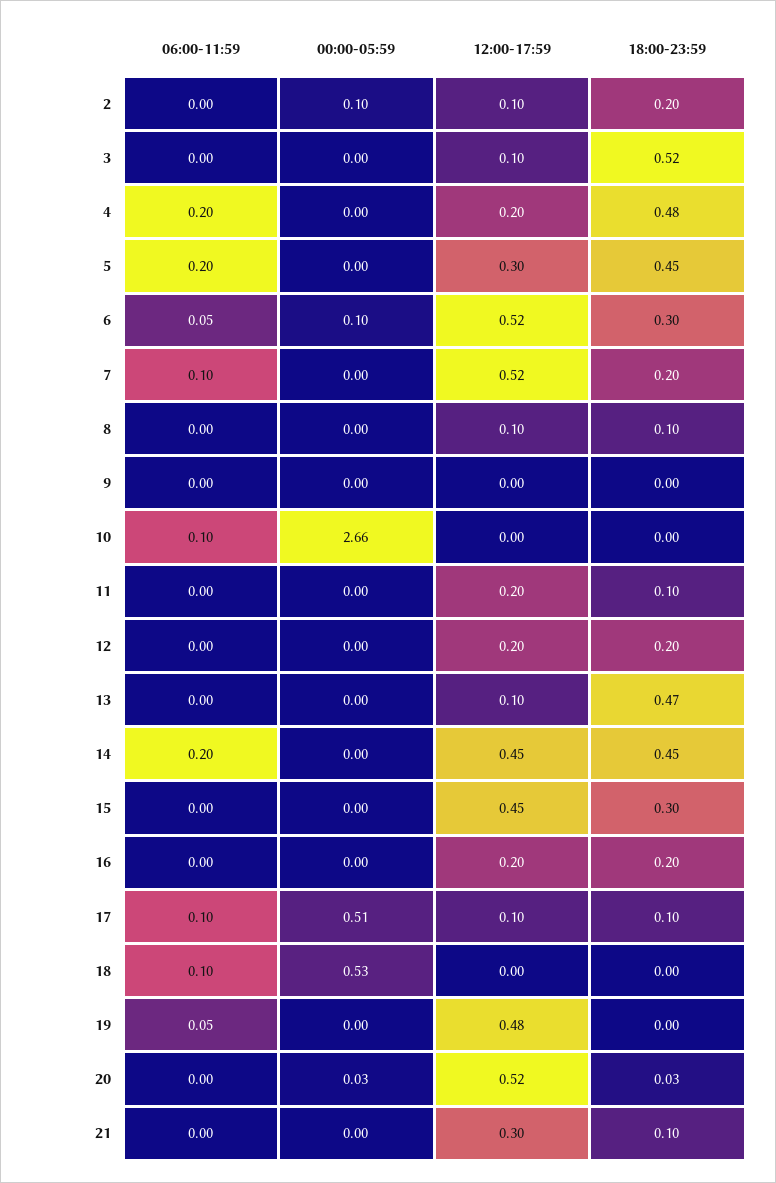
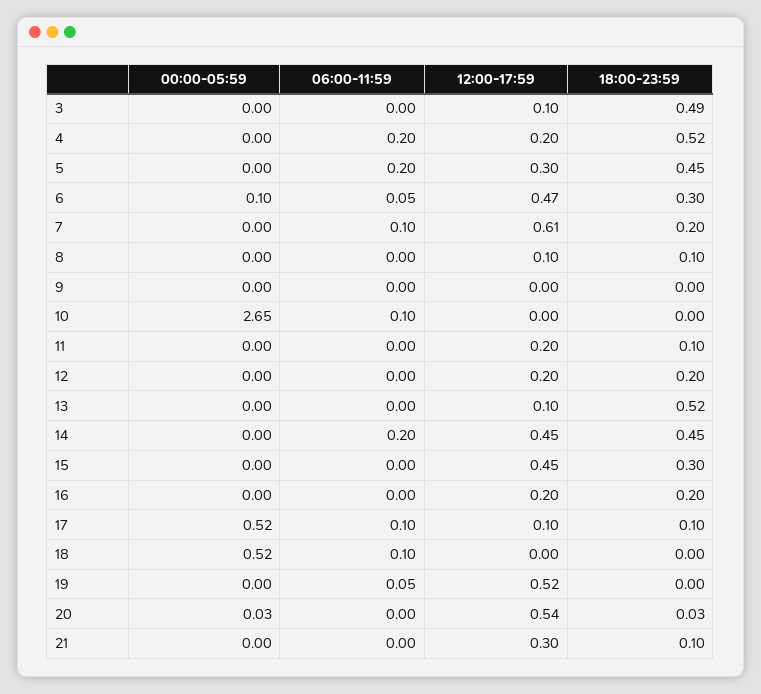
06:00-11:59, 2: 0 -> none
00:00-05:59, 2: 0.1 -> none
12:00-17:59, 2: 0.1 -> none
18:00-23:59, 2: 0.2 -> none
18:00-23:59, 3: 0.52 -> 0.49
18:00-23:59, 4: 0.48 -> 0.52
12:00-17:59, 6: 0.52 -> 0.47
12:00-17:59, 7: 0.52 -> 0.61
00:00-05:59, 10: 2.66 -> 2.65
18:00-23:59, 13: 0.47 -> 0.52
00:00-05:59, 17: 0.51 -> 0.52
00:00-05:59, 18: 0.53 -> 0.52
12:00-17:59, 19: 0.48 -> 0.52
12:00-17:59, 20: 0.52 -> 0.54

